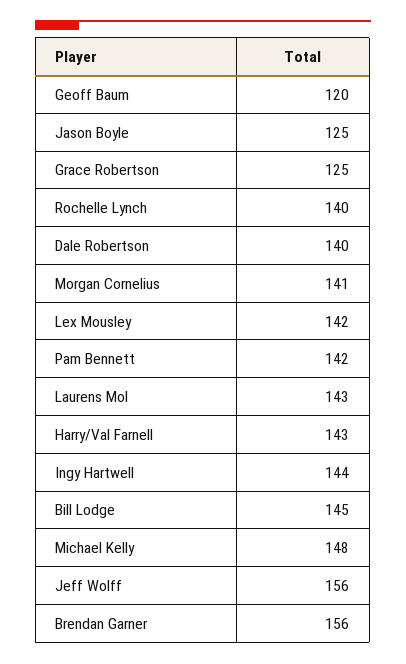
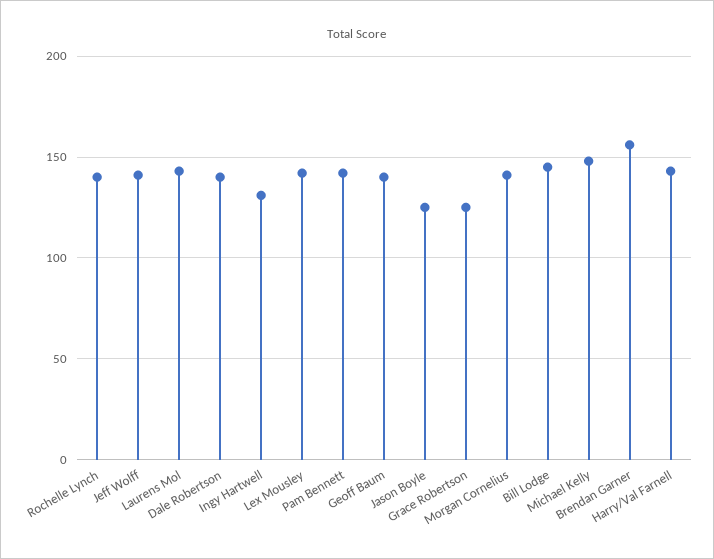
Geoff Baum: 120 -> 140
Ingy Hartwell: 144 -> 130
Jeff Wolff: 156 -> 140

